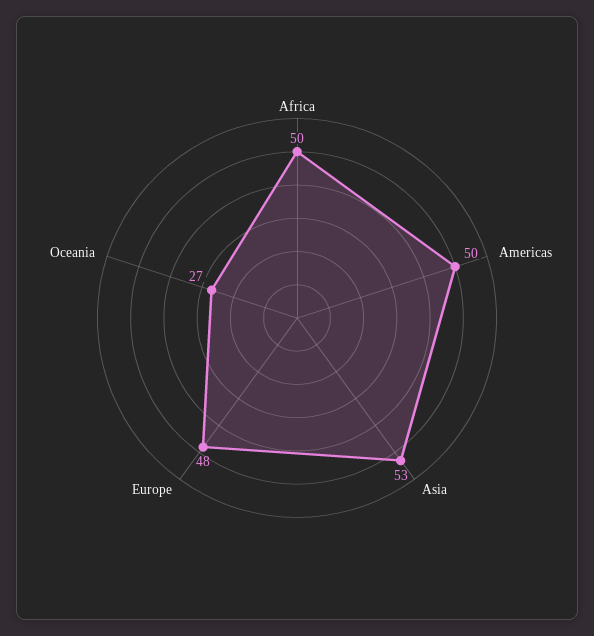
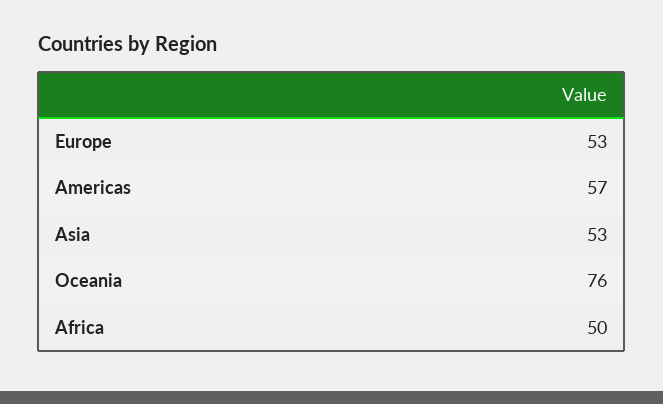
Americas: 50 -> 57
Europe: 48 -> 53
Oceania: 27 -> 76

